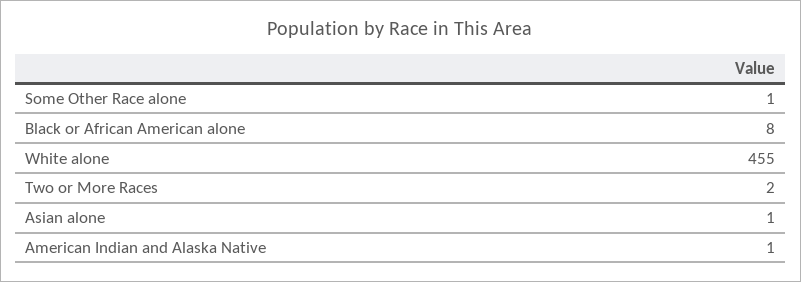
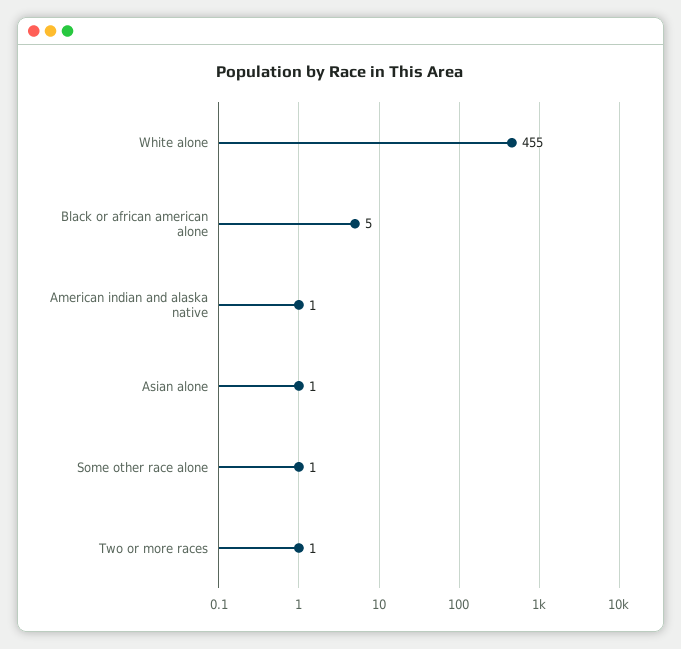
Black or African American alone: 8 -> 5
Two or More Races: 2 -> 1

